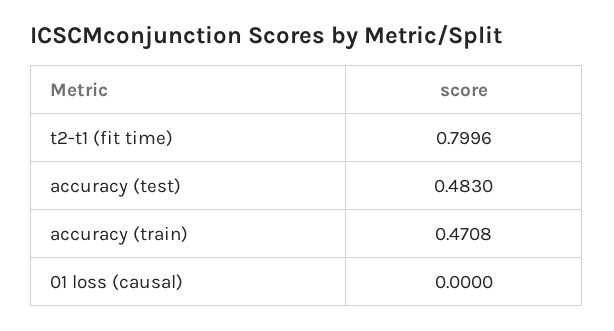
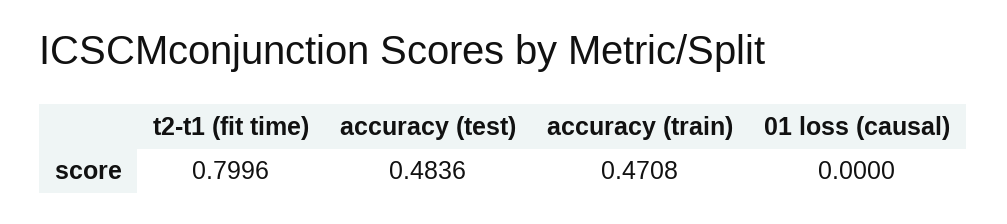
accuracy (test): 0.483 -> 0.4836

